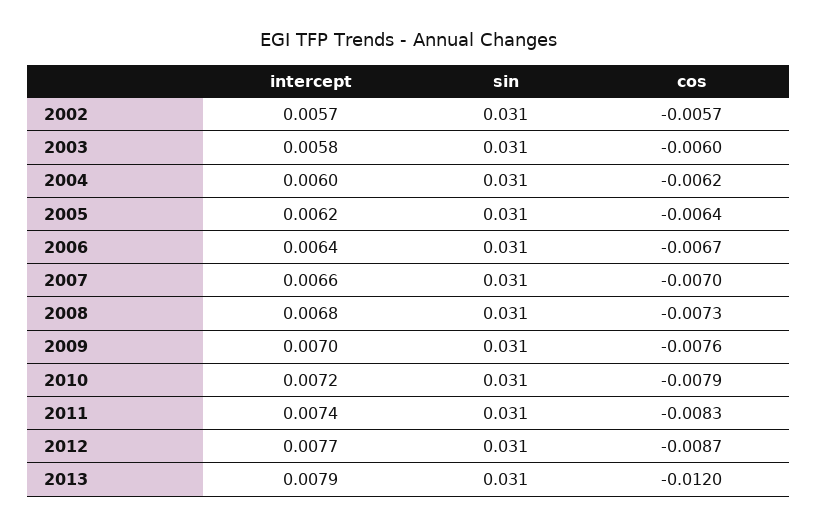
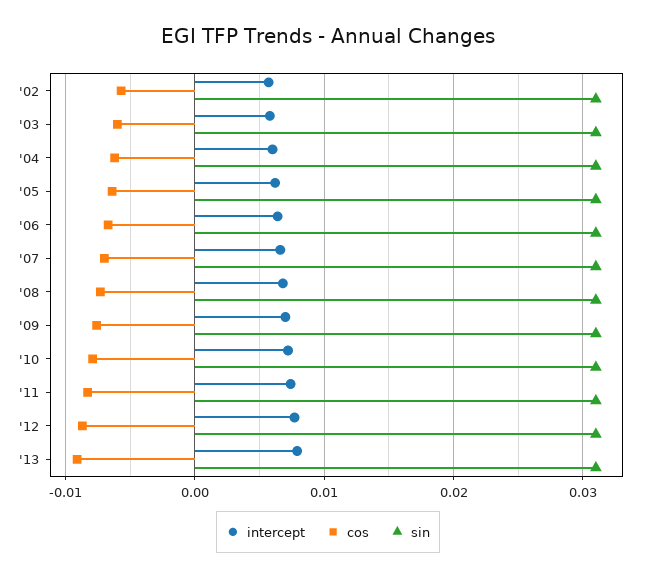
cos, 2013: -0.012 -> -0.009

